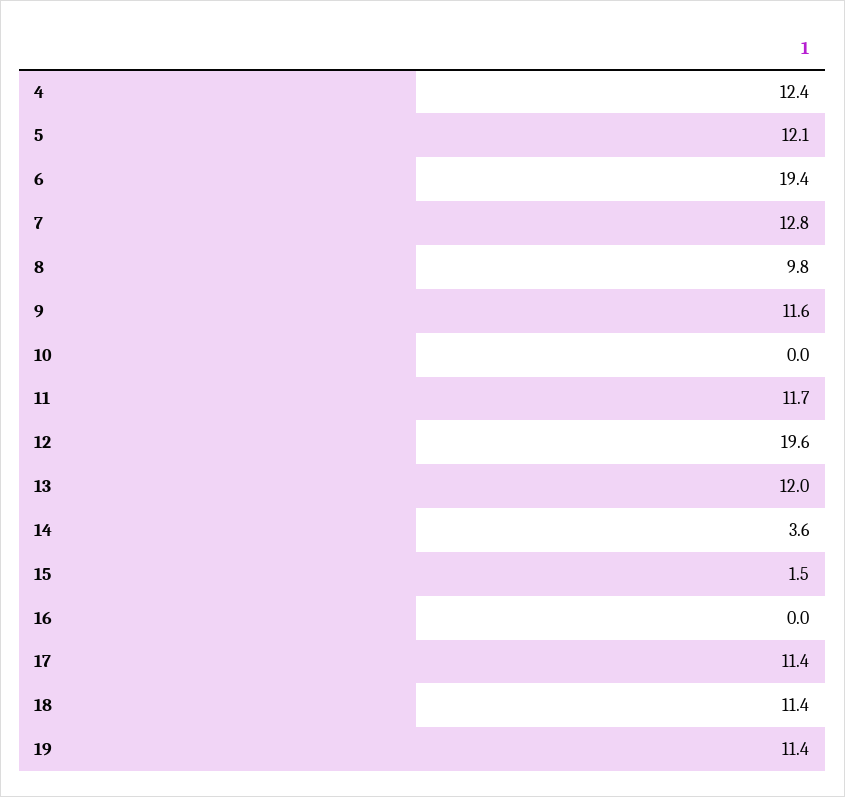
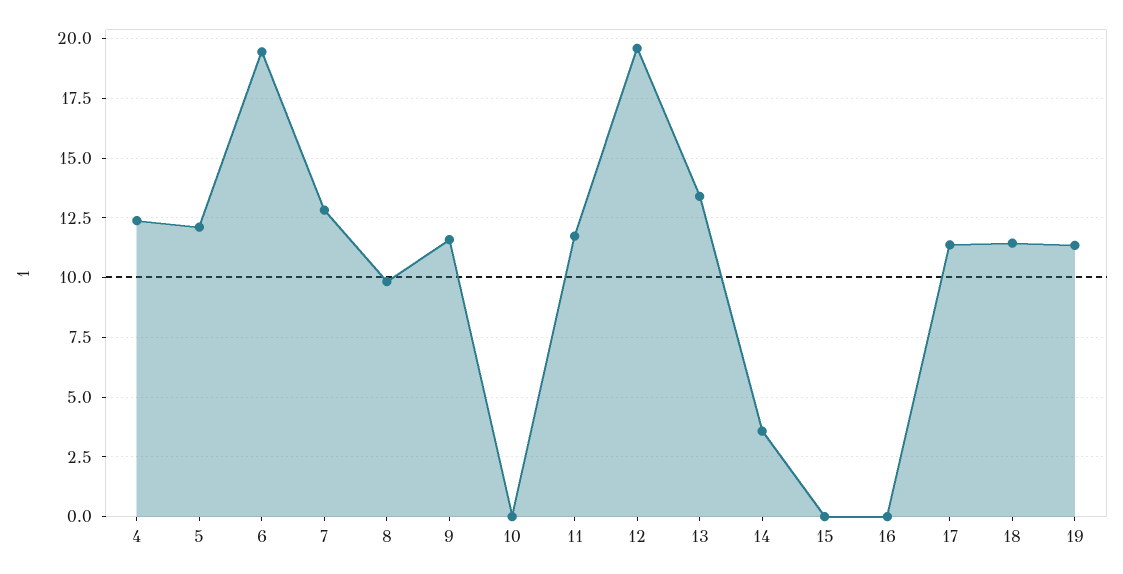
13: 12 -> 13.5
15: 1.5 -> 0

